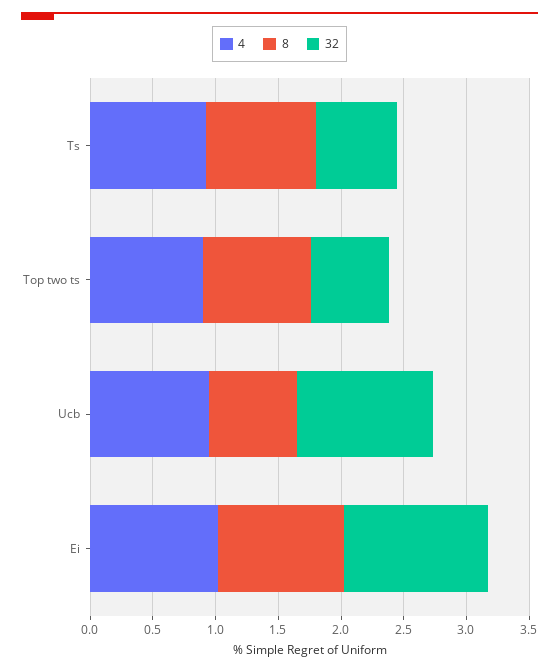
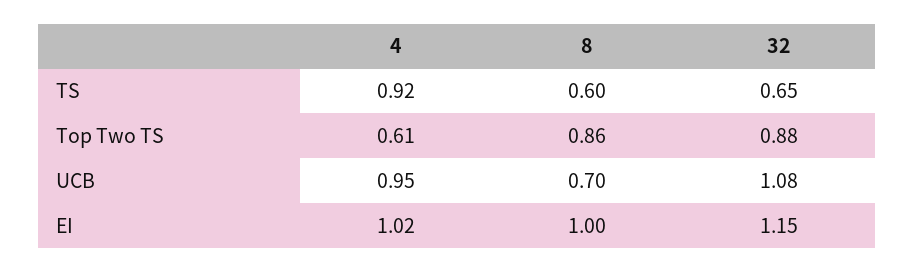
8, Ts: 0.9 -> 0.6
4, Top two ts: 0.9 -> 0.61
32, Top two ts: 0.6 -> 0.88

